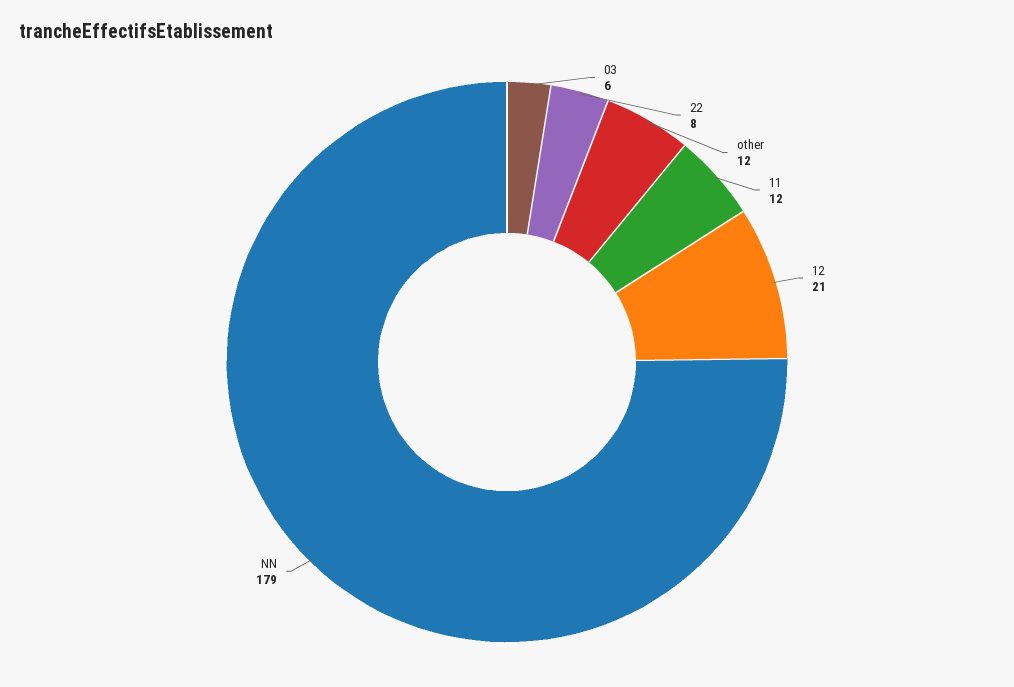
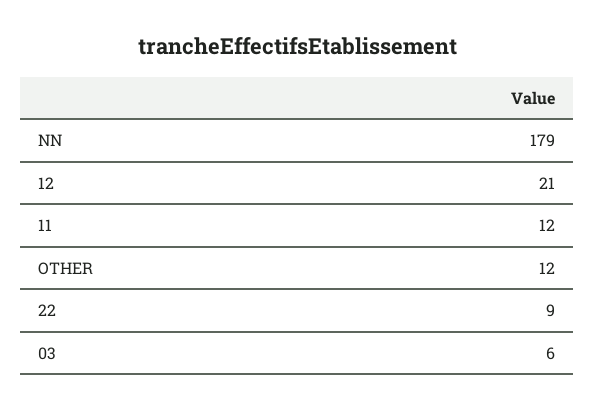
22: 8 -> 9

